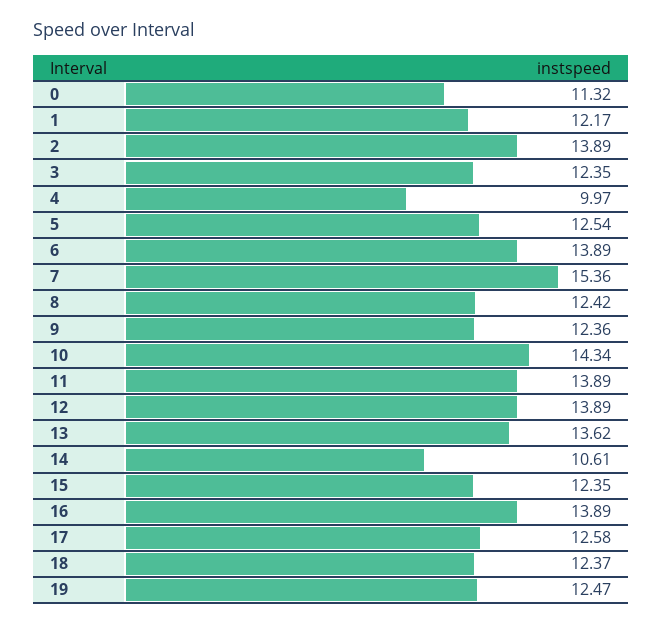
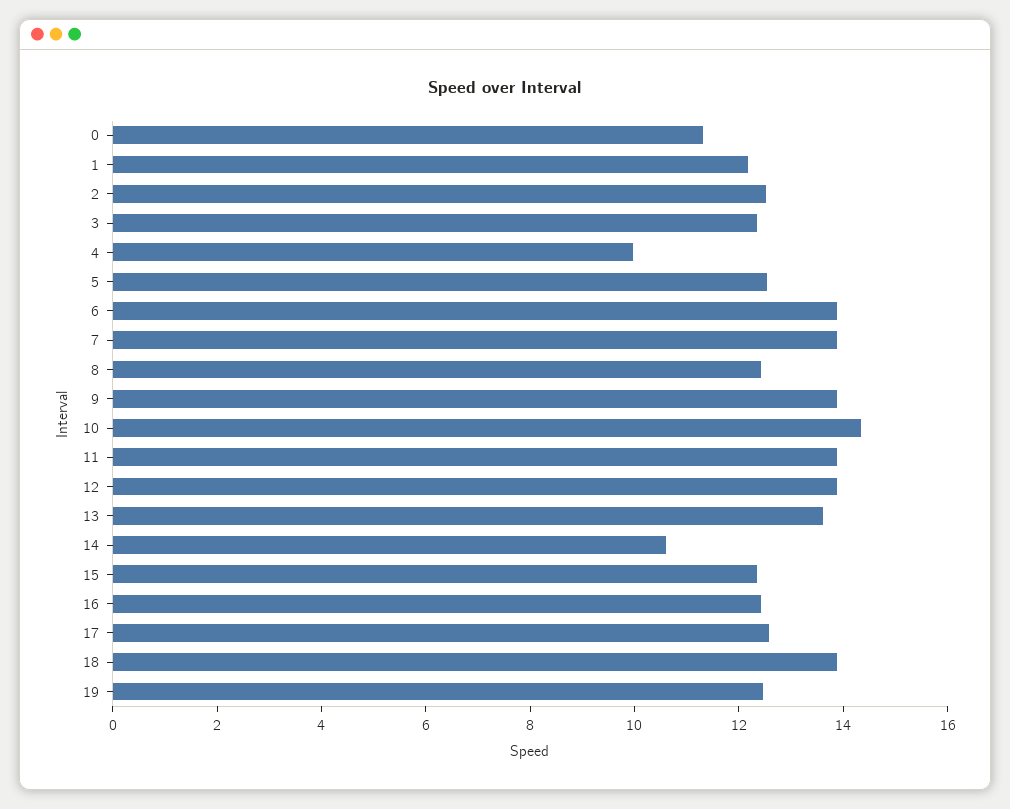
2: 13.89 -> 12.5
7: 15.36 -> 14
9: 12.36 -> 14
16: 13.89 -> 12.5
18: 12.37 -> 14

